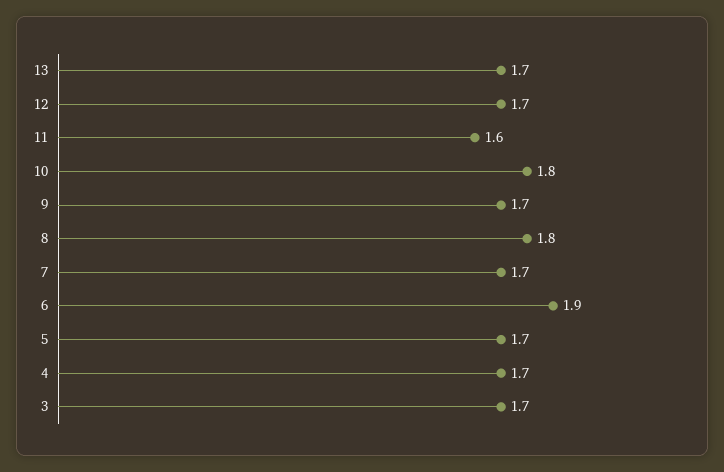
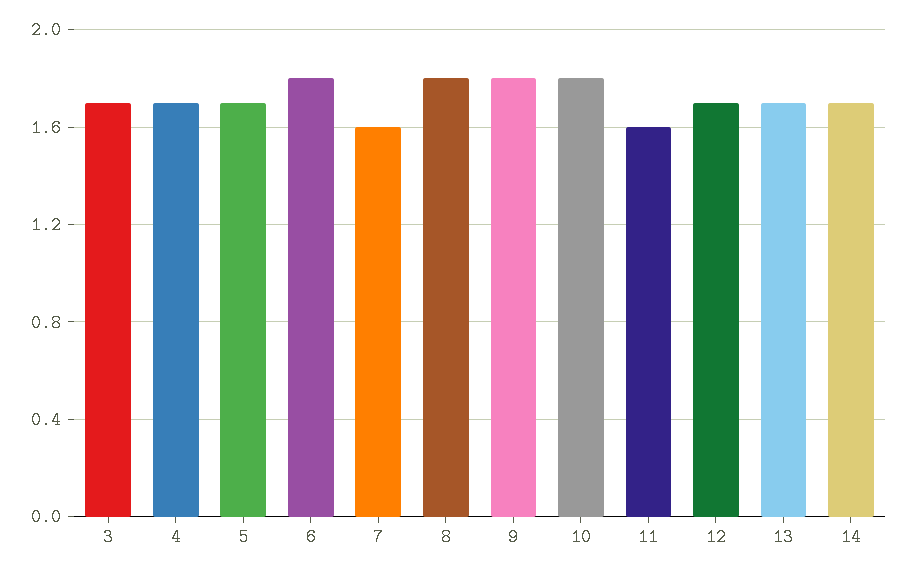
9: 1.7 -> 1.8
7: 1.7 -> 1.6
6: 1.9 -> 1.8
14: none -> 1.7

